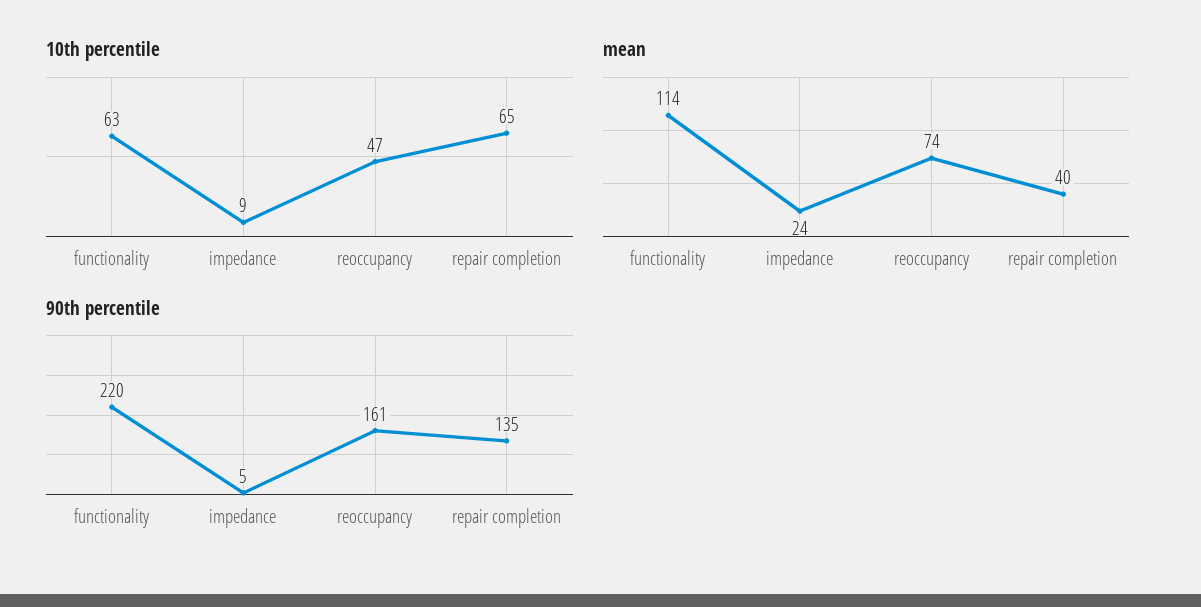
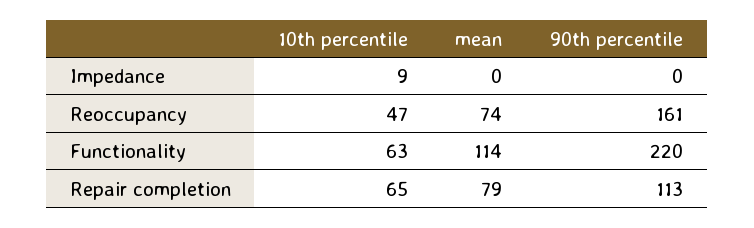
mean, impedance: 24 -> 0
mean, repair completion: 40 -> 79
90th percentile, impedance: 5 -> 0
90th percentile, repair completion: 135 -> 113

